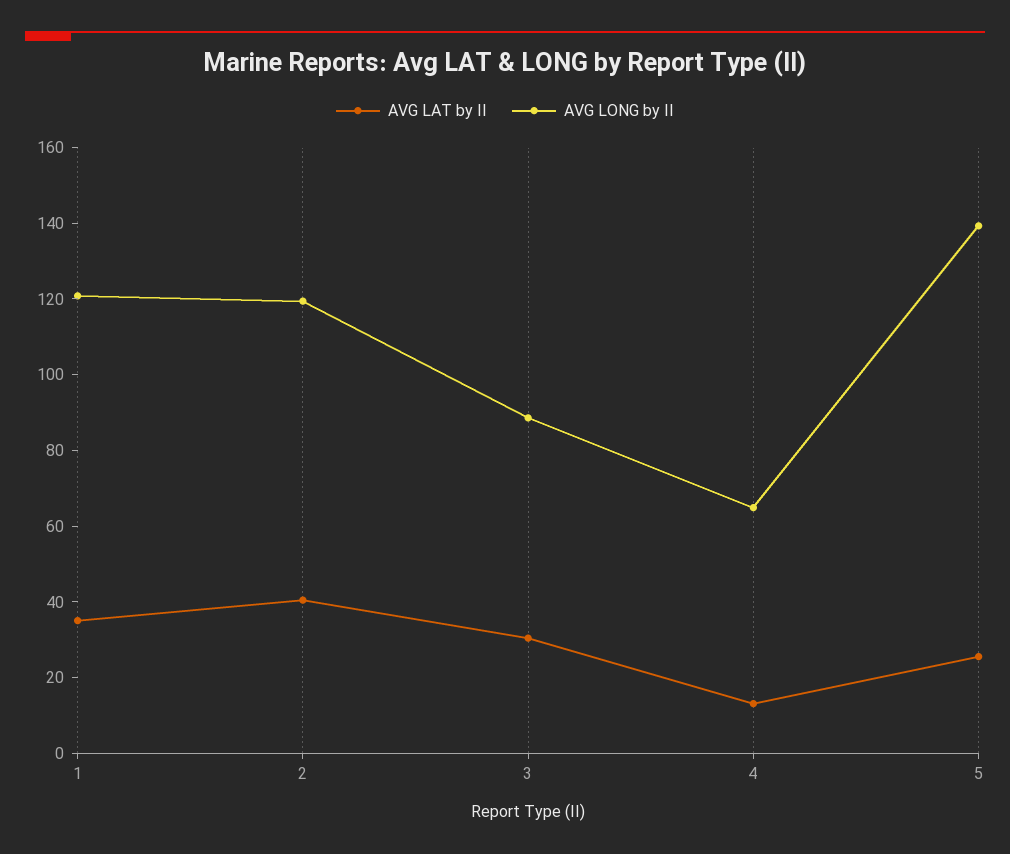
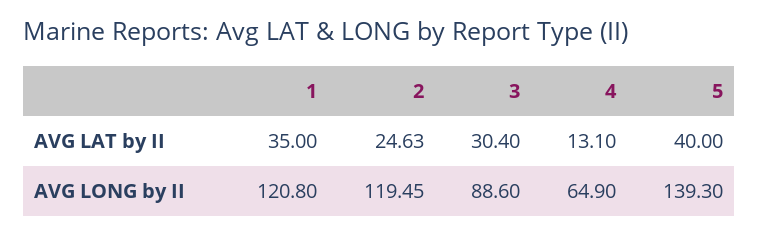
AVG LAT by II, 2: 40 -> 24.63
AVG LAT by II, 5: 25 -> 40

